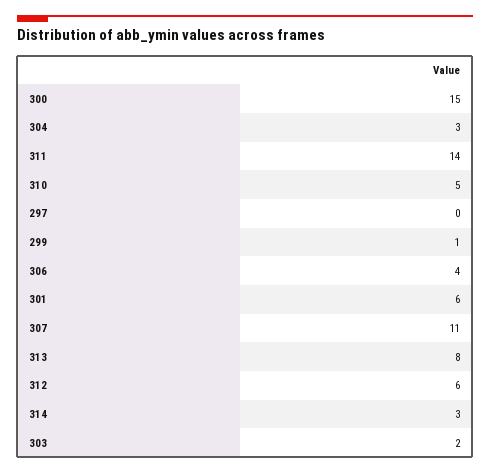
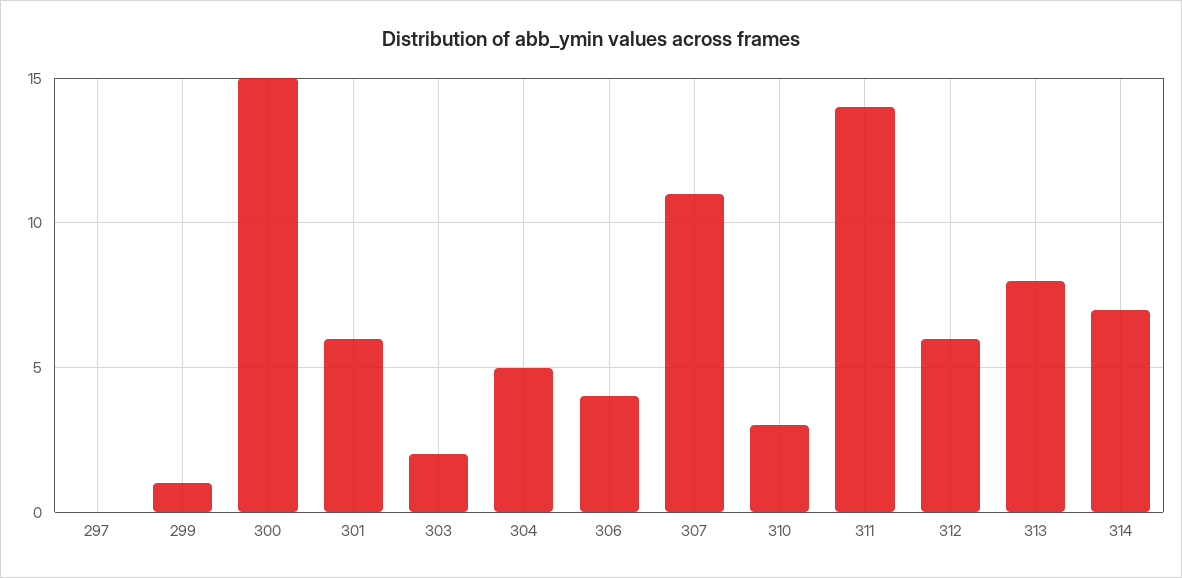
304: 3 -> 5
310: 5 -> 3
314: 3 -> 7

